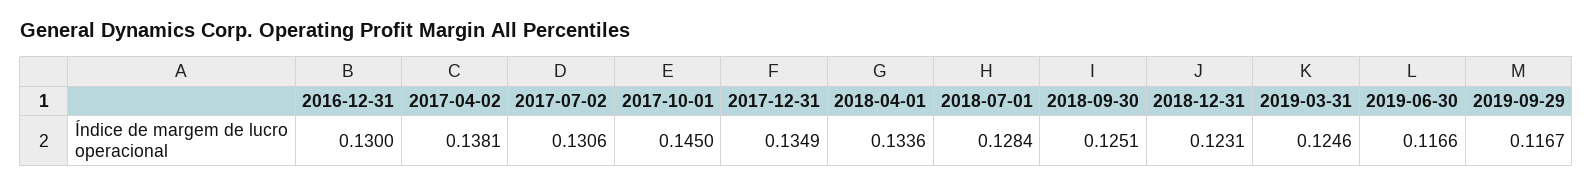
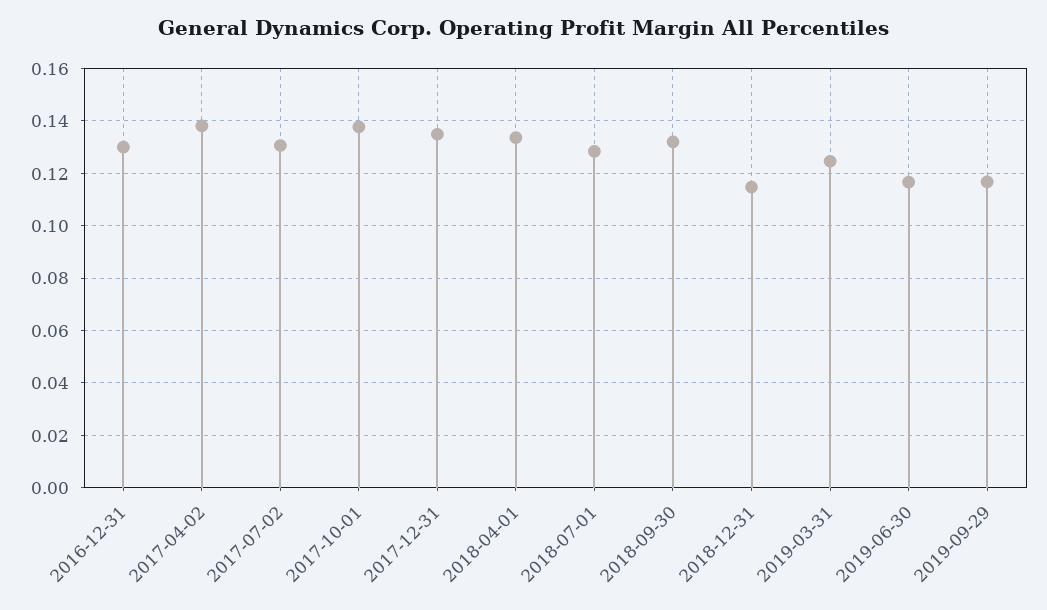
2017-10-01: 0.145 -> 0.1375
2018-09-30: 0.1251 -> 0.1325
2018-12-31: 0.1231 -> 0.115

